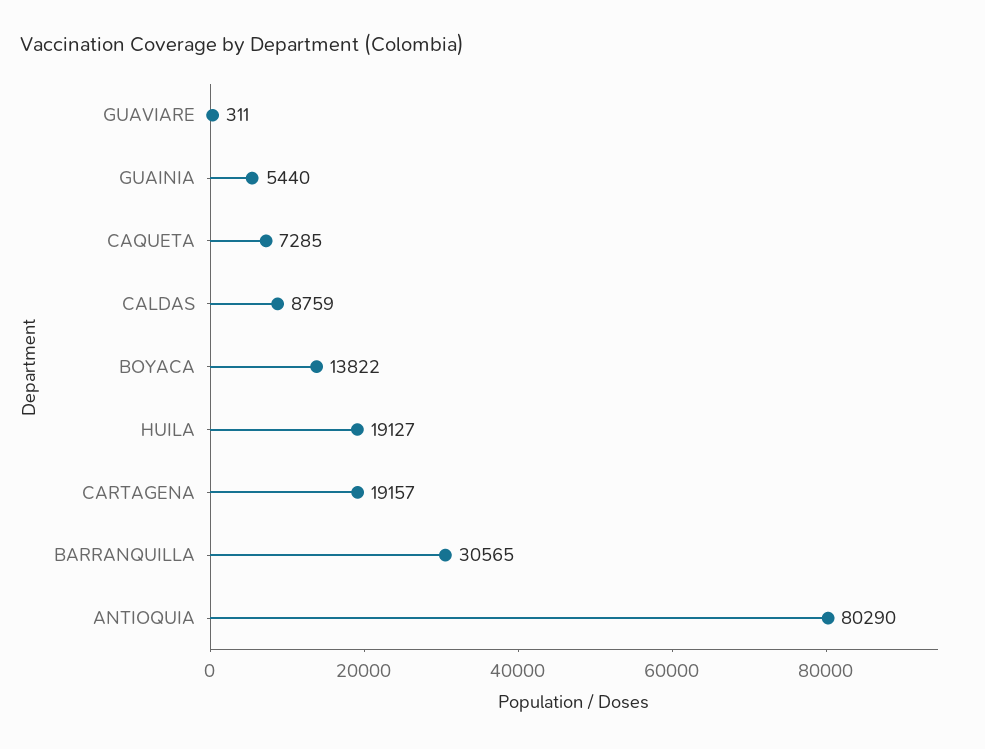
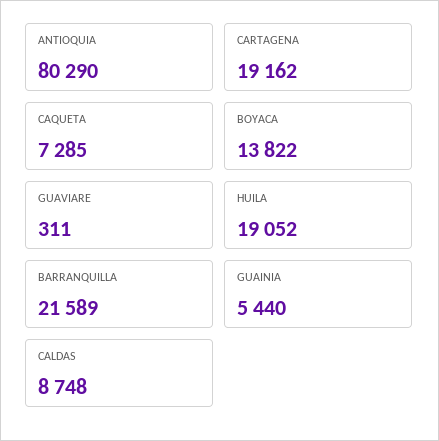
CALDAS: 8759 -> 8748
HUILA: 19127 -> 19052
CARTAGENA: 19157 -> 19162
BARRANQUILLA: 30565 -> 21589

